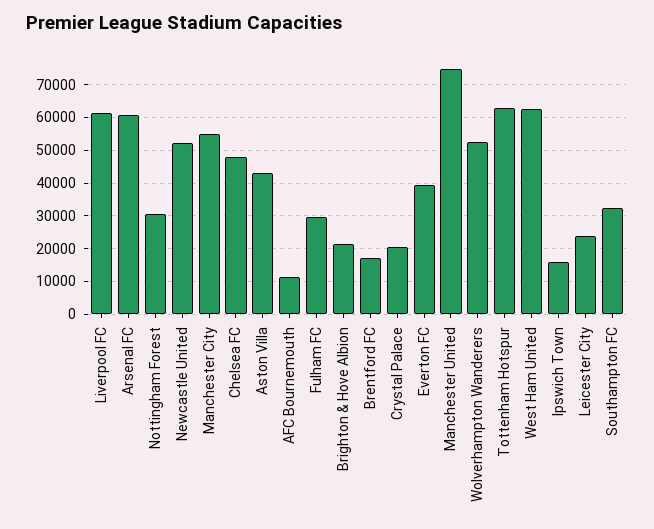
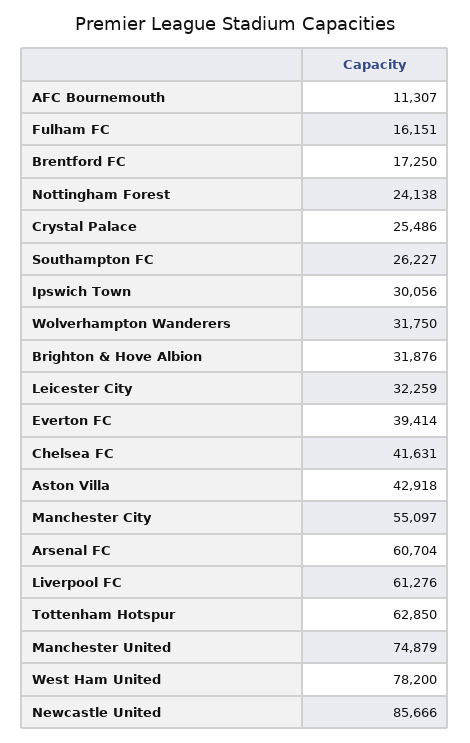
Nottingham Forest: 30000 -> 24138
Newcastle United: 52000 -> 85666
Chelsea FC: 48000 -> 41631
Fulham FC: 30000 -> 16151
Brighton & Hove Albion: 22000 -> 31876
Crystal Palace: 20000 -> 25486
Wolverhampton Wanderers: 52000 -> 31750
West Ham United: 62000 -> 78200
Ipswich Town: 16000 -> 30056
Leicester City: 24000 -> 32259
Southampton FC: 32000 -> 26227

